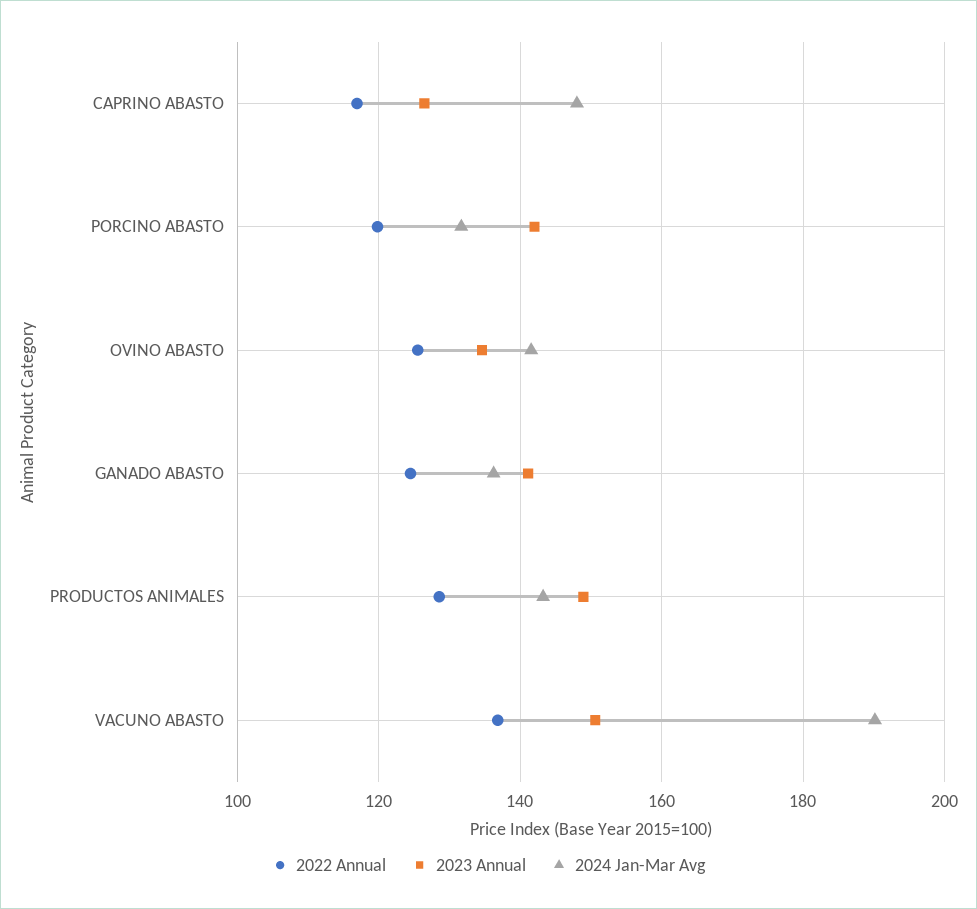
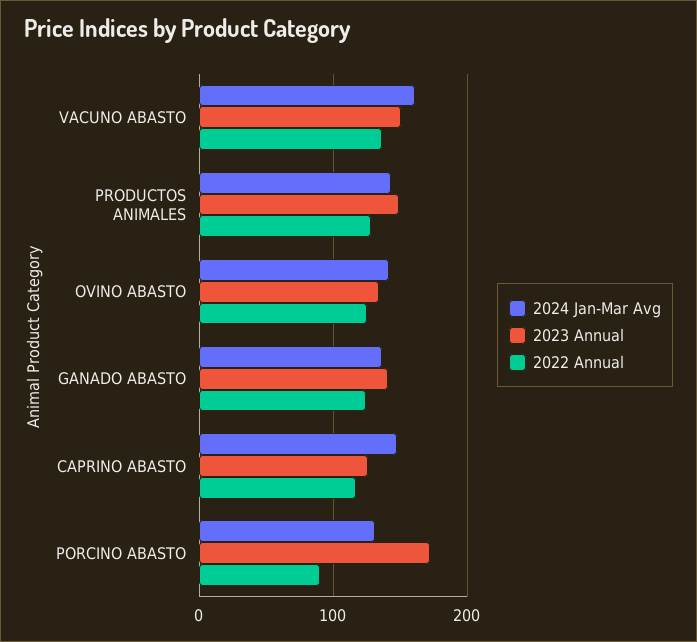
2022 Annual, PORCINO ABASTO: 120 -> 90
2023 Annual, PORCINO ABASTO: 142 -> 170
2024 Jan-Mar Avg, VACUNO ABASTO: 190 -> 160

